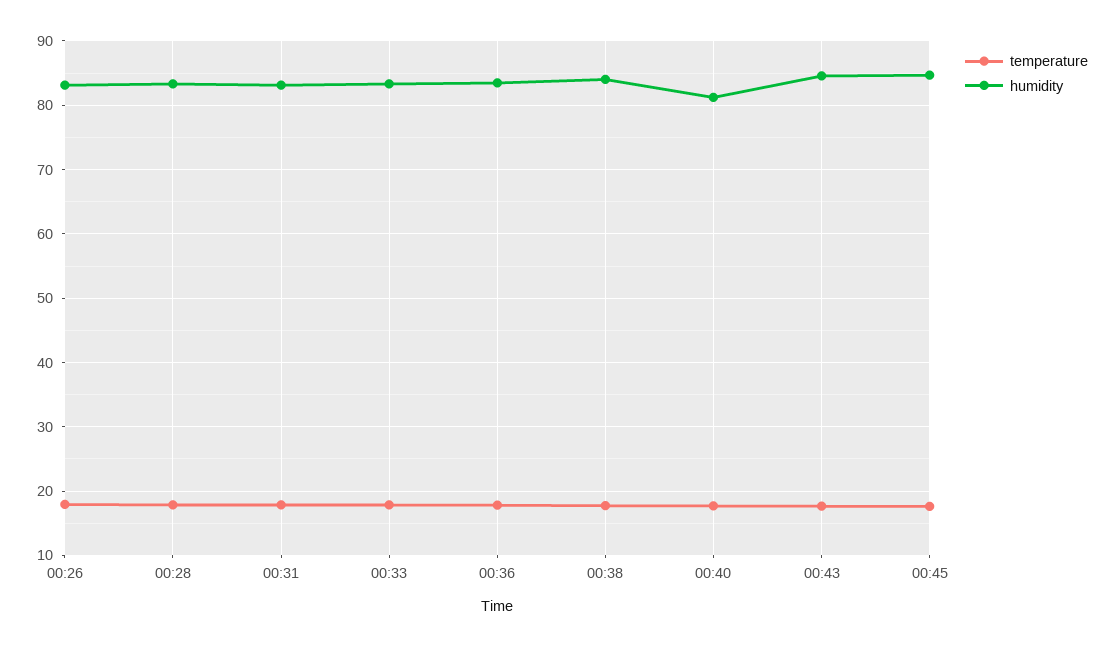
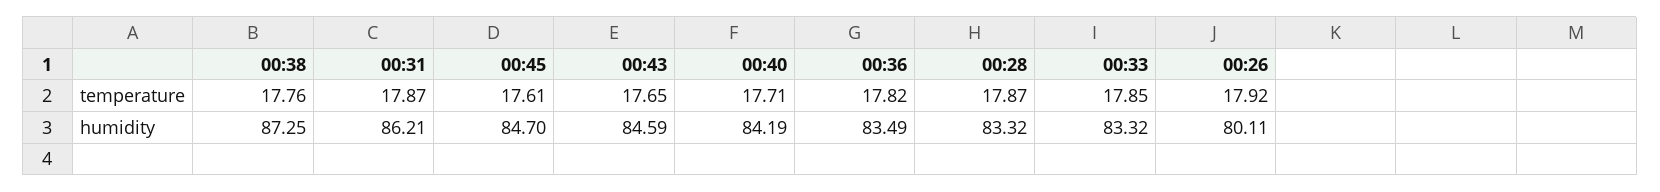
humidity, 00:26: 83 -> 80.11
humidity, 00:31: 83 -> 86.21
humidity, 00:38: 84 -> 87.25
humidity, 00:40: 81 -> 84.19

